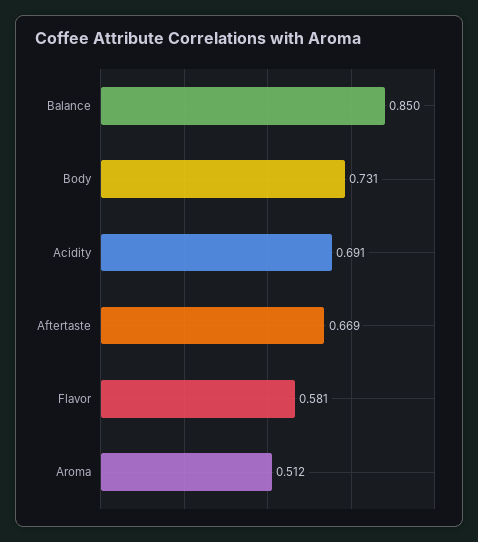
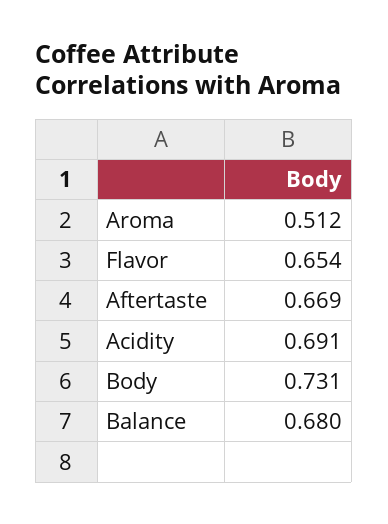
Balance: 0.85 -> 0.68
Flavor: 0.581 -> 0.654

